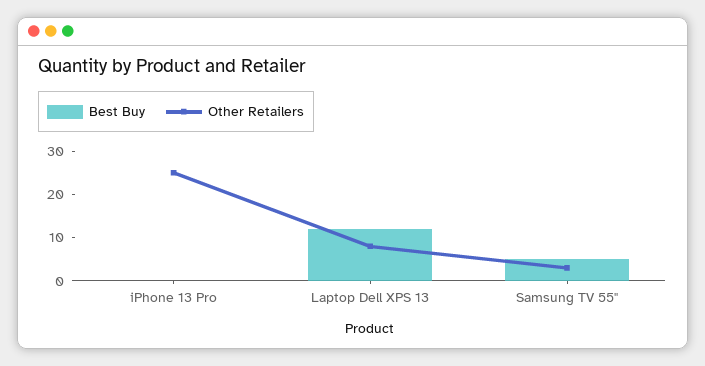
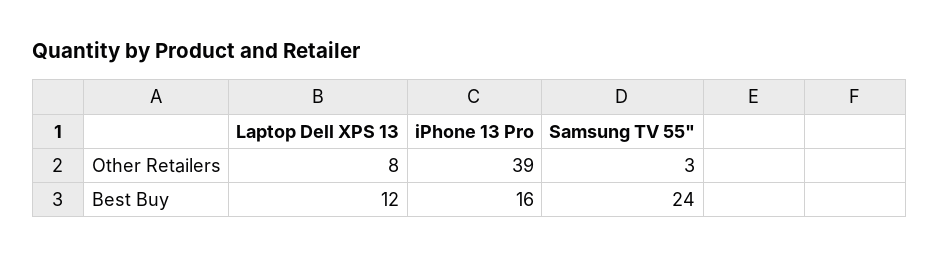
Best Buy, iPhone 13 Pro: 0 -> 16
Other Retailers, iPhone 13 Pro: 25 -> 39
Best Buy, Samsung TV 55": 5 -> 24

